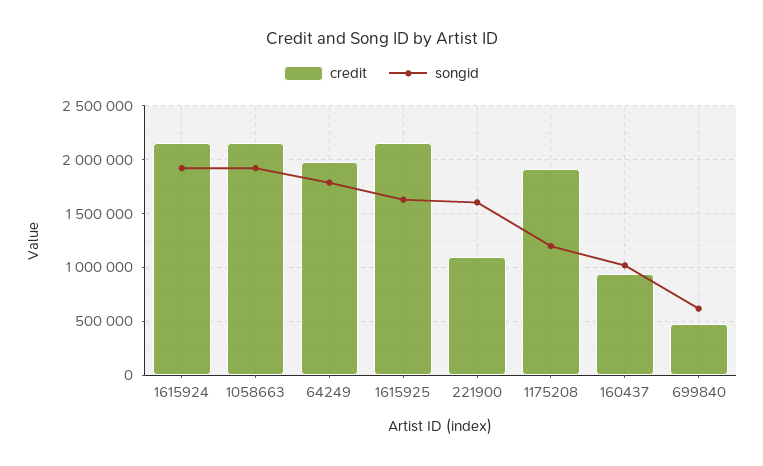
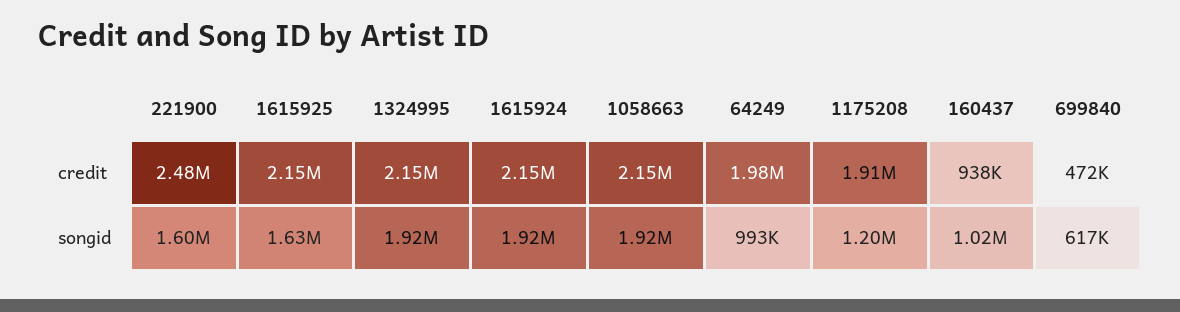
songid, 64249: 1800000 -> 993000
credit, 221900: 1100000 -> 2480000
credit, 1324995: none -> 2150000
songid, 1324995: none -> 1920000

